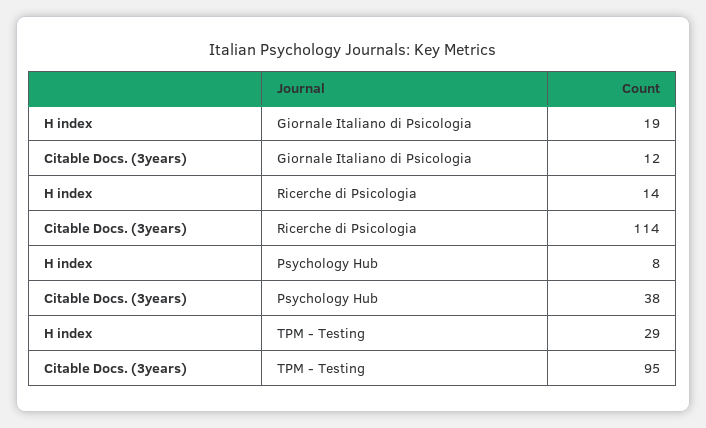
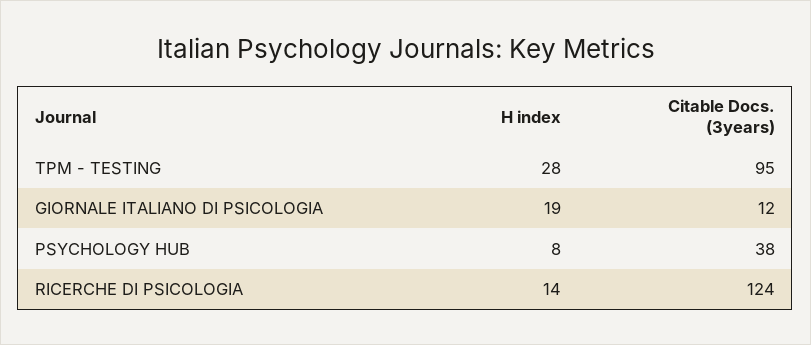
Citable Docs. (3years), Ricerche di Psicologia: 114 -> 124
H index, TPM - Testing: 29 -> 28

